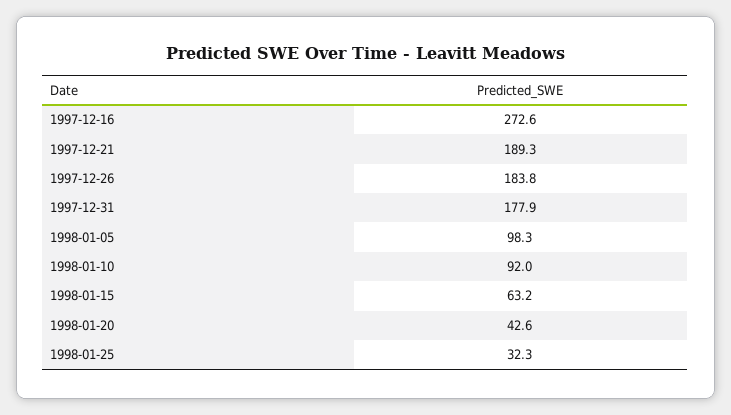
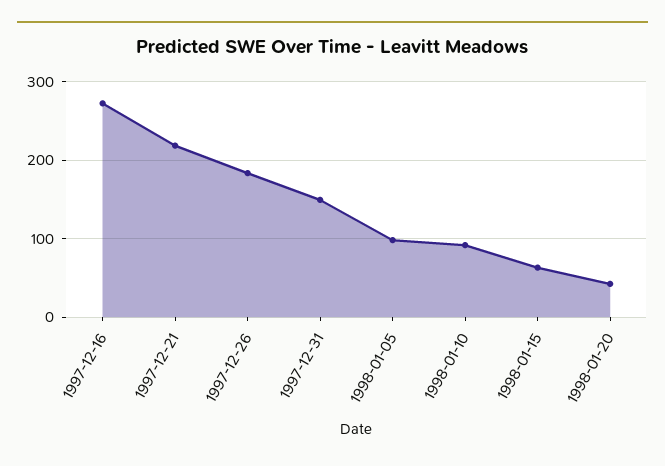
1997-12-21: 189.3 -> 220
1997-12-31: 177.9 -> 150
1998-01-25: 32.3 -> none

